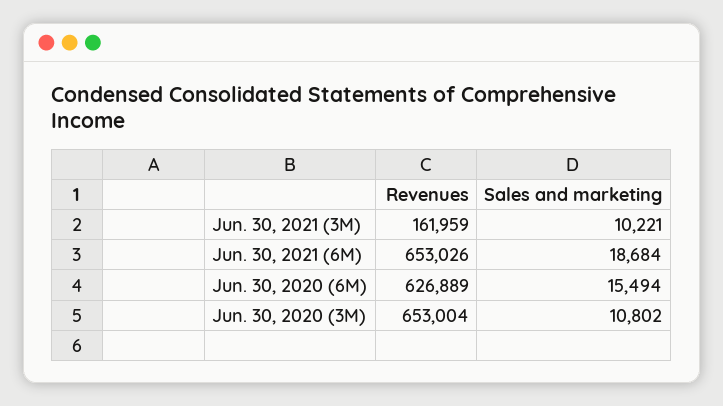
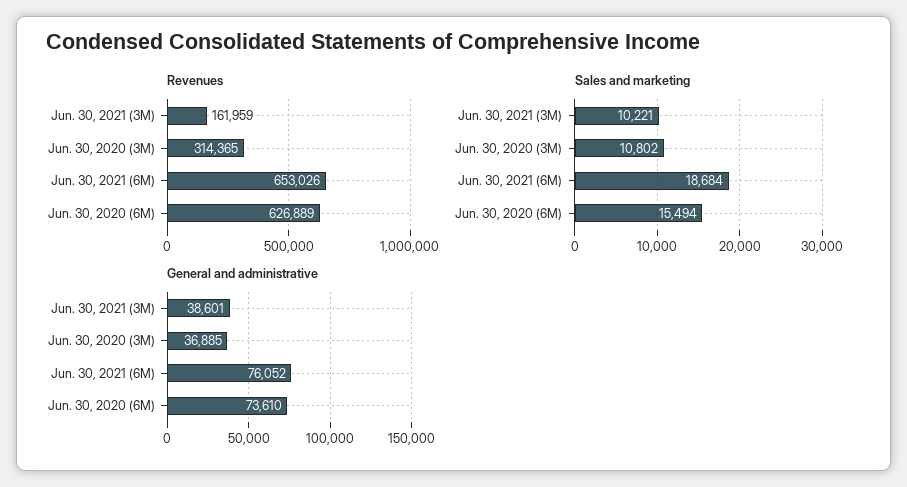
Revenues, Jun. 30, 2020 (3M): 653004 -> 314365
General and administrative, Jun. 30, 2021 (3M): none -> 38601
General and administrative, Jun. 30, 2020 (3M): none -> 36885
General and administrative, Jun. 30, 2021 (6M): none -> 76052
General and administrative, Jun. 30, 2020 (6M): none -> 73610

